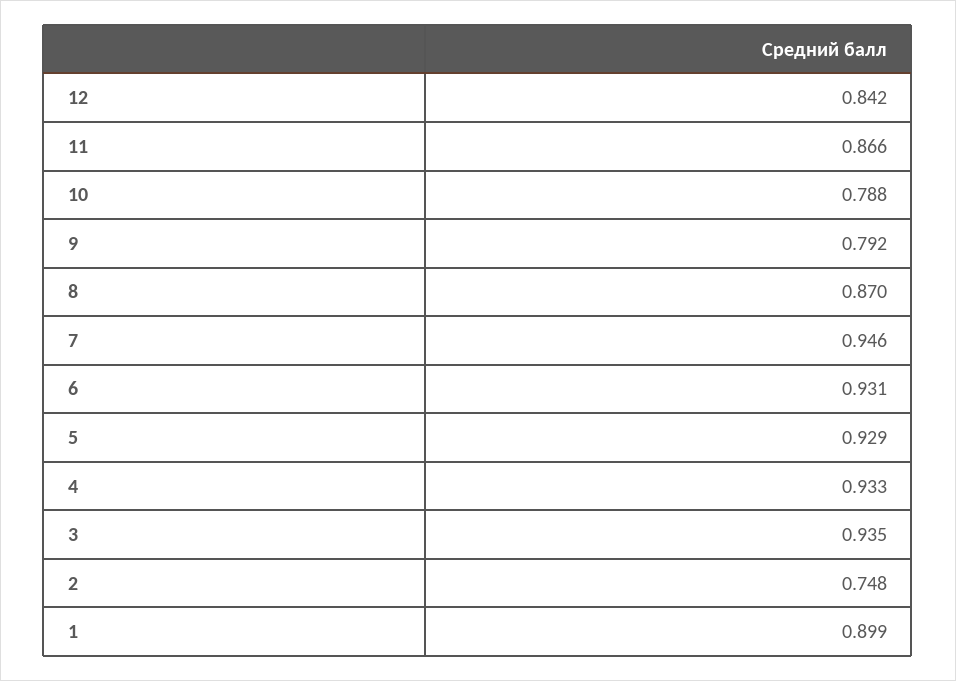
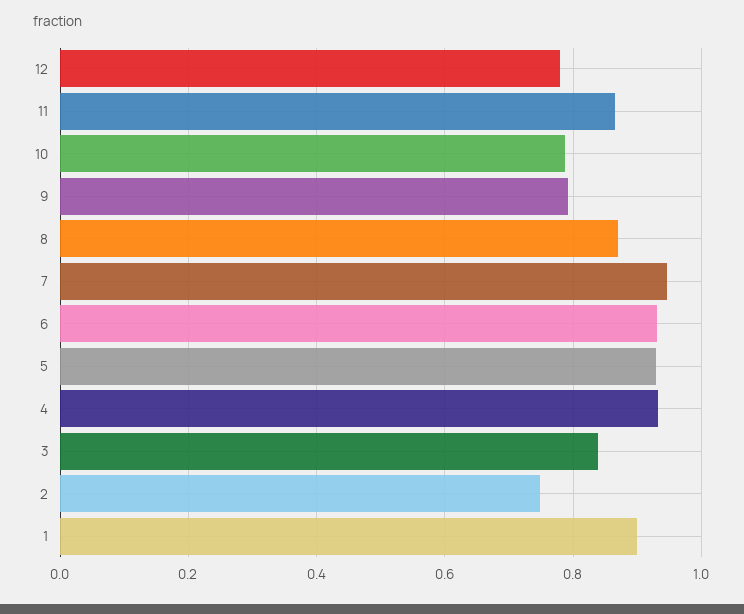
12: 0.842 -> 0.78
3: 0.935 -> 0.84

